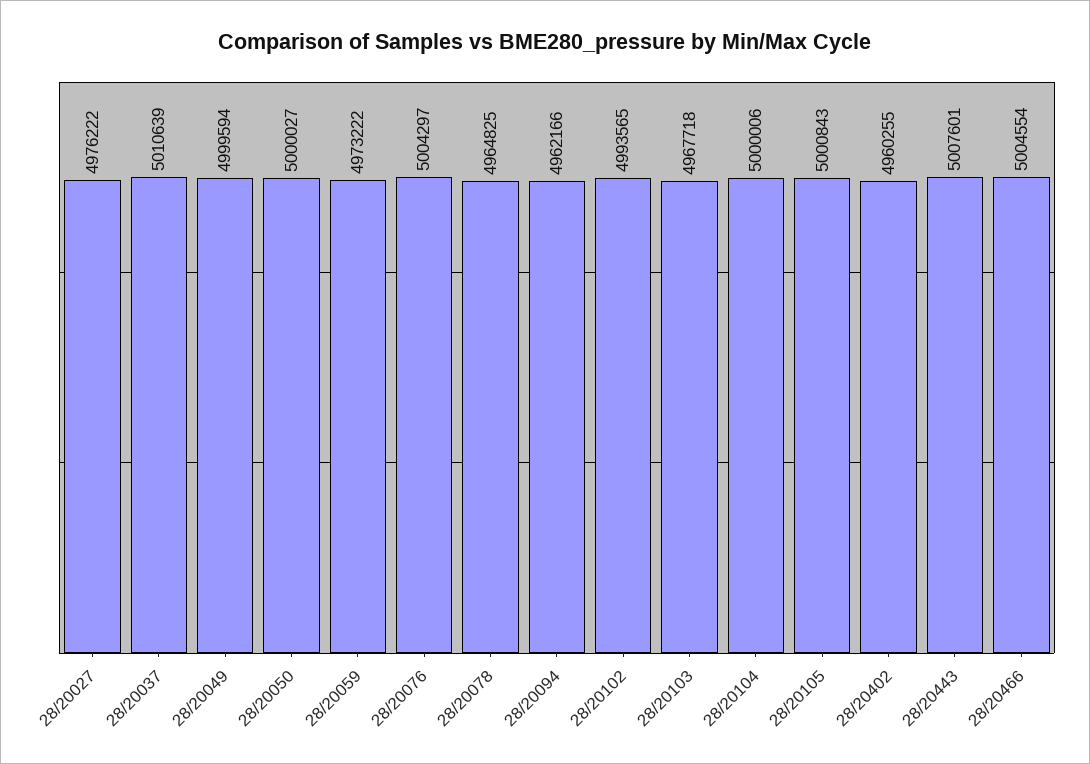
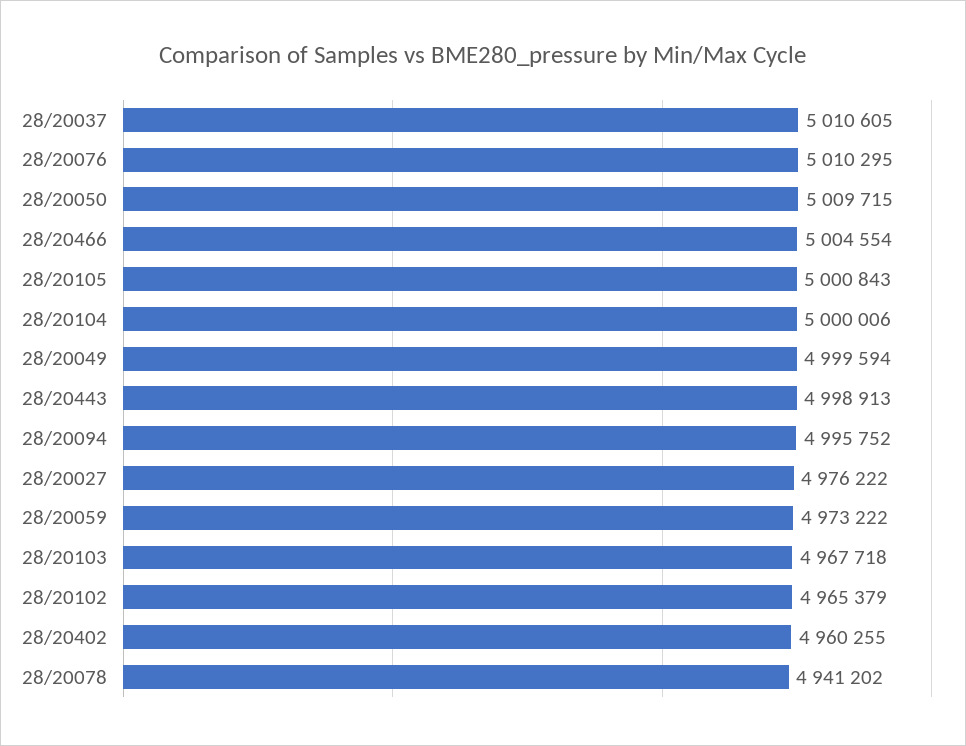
28/20037: 5010639 -> 5010605
28/20050: 5000027 -> 5009715
28/20076: 5004297 -> 5010295
28/20078: 4964825 -> 4941202
28/20094: 4962166 -> 4995752
28/20102: 4993565 -> 4965379
28/20443: 5007601 -> 4998913

